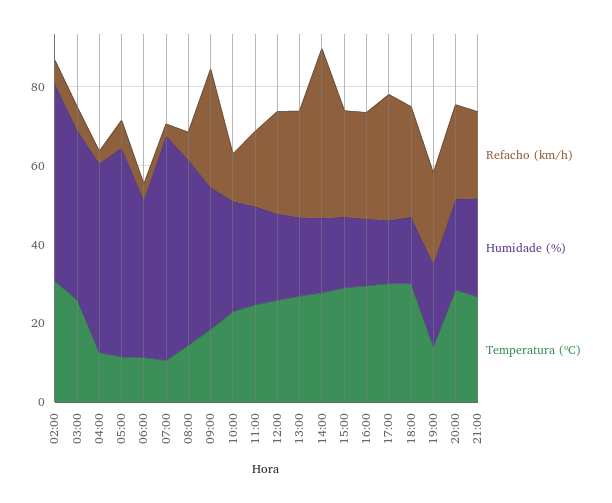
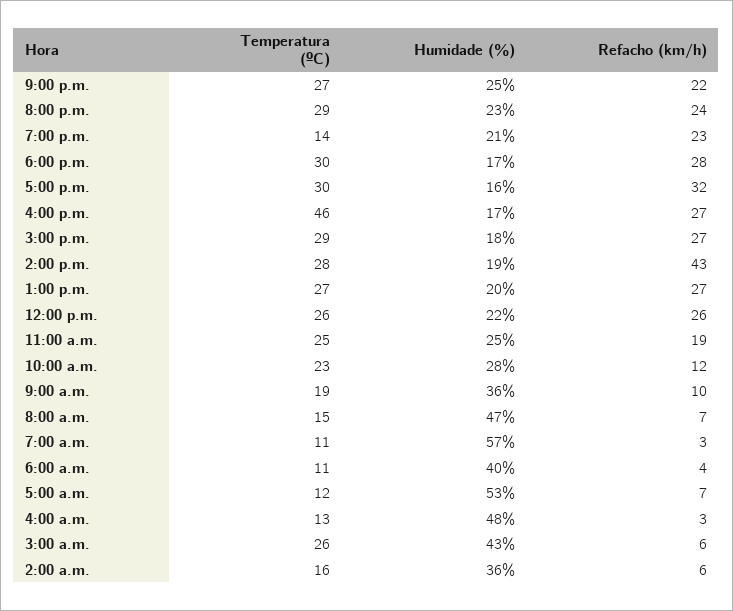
Humidade (%), 02:00: 50 -> 36
Temperatura (ºC), 02:00: 30 -> 16
Refacho (km/h), 09:00: 30 -> 10
Temperatura (ºC), 16:00: 30 -> 46

